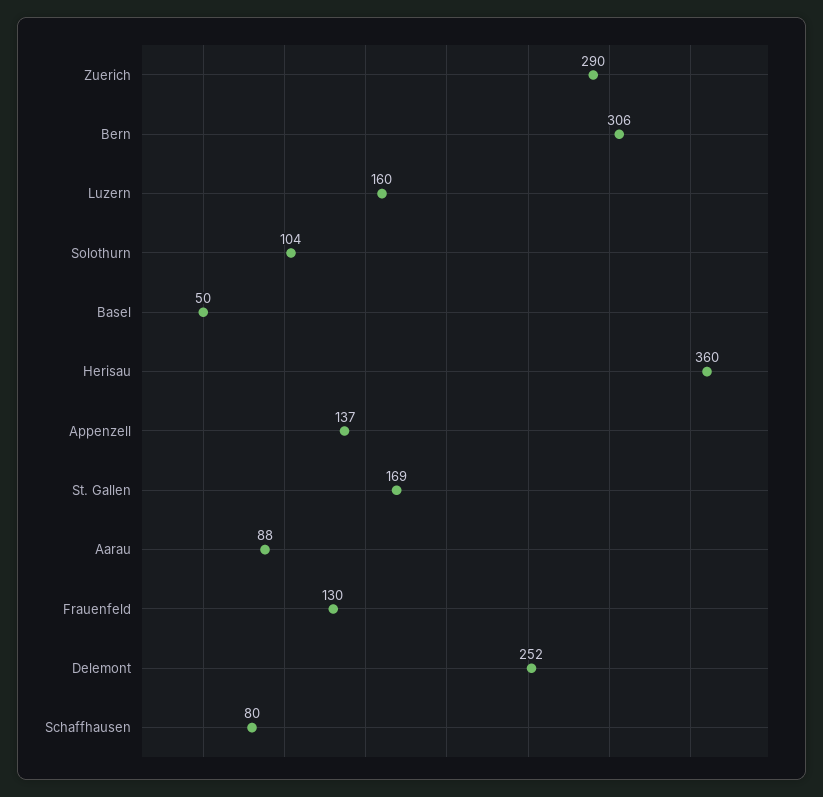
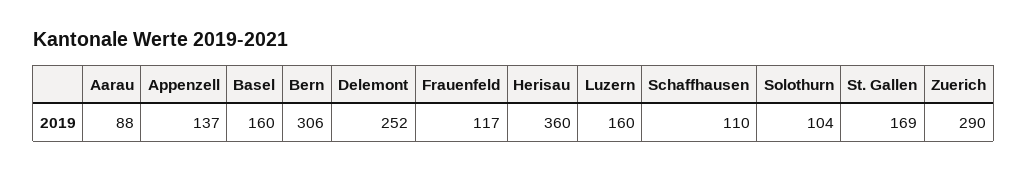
Basel: 50 -> 160
Frauenfeld: 130 -> 117
Schaffhausen: 80 -> 110

